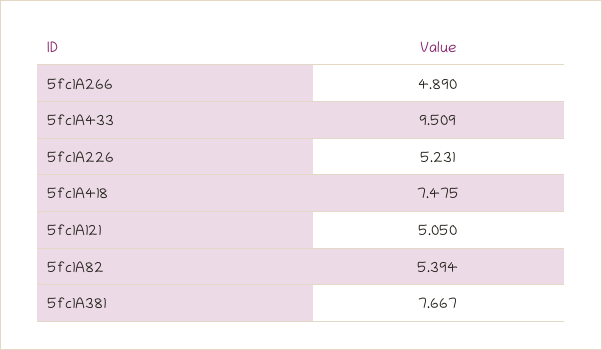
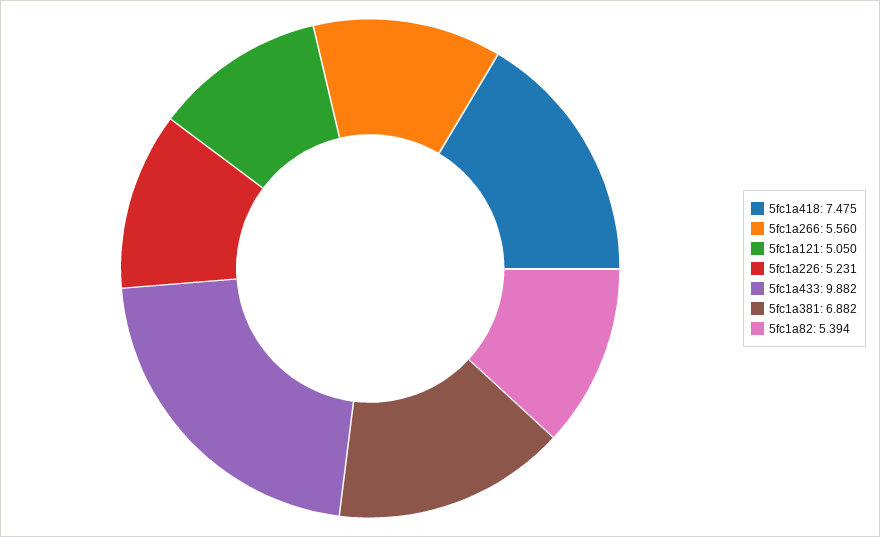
5fc1A266: 4.89 -> 5.56
5fc1A433: 9.509 -> 9.882
5fc1A381: 7.667 -> 6.882

